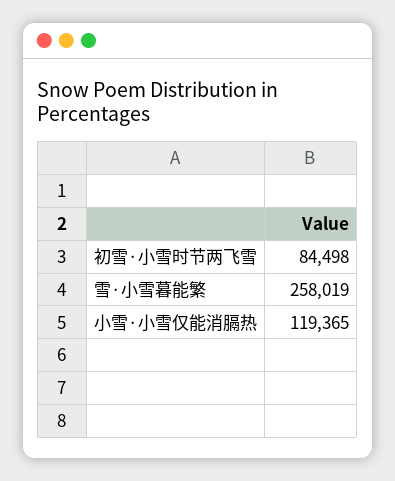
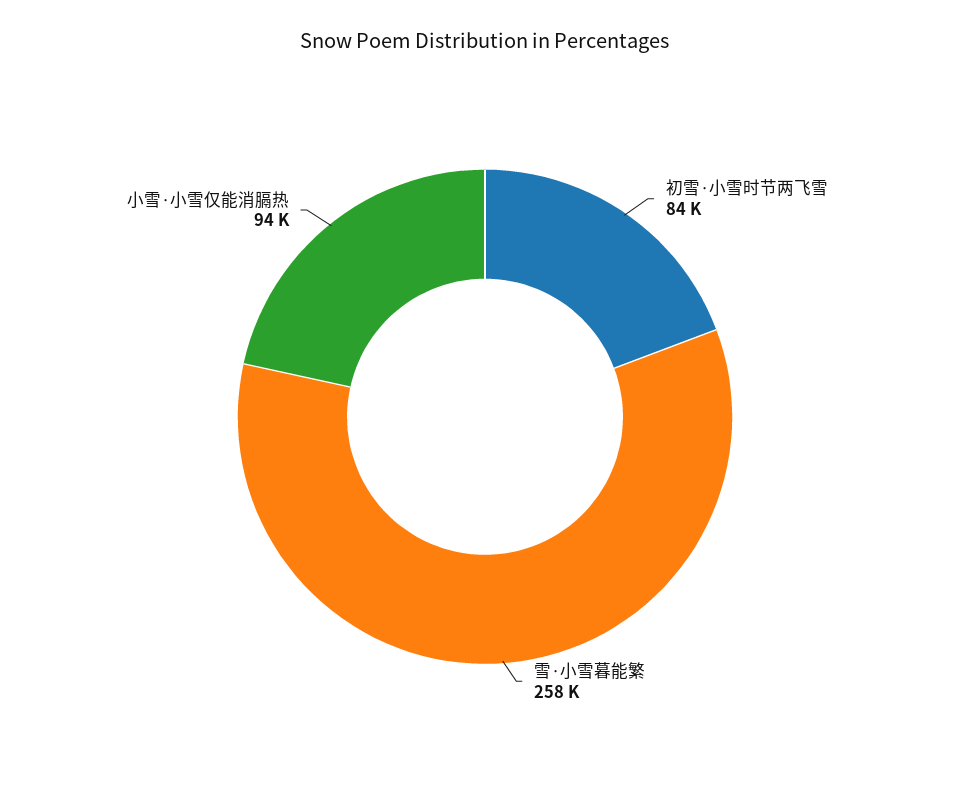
小雪·小雪仅能消膈热: 119365 -> 94000

